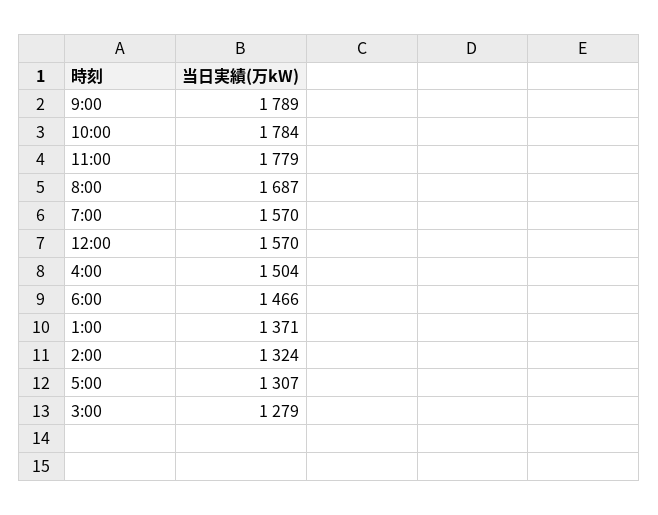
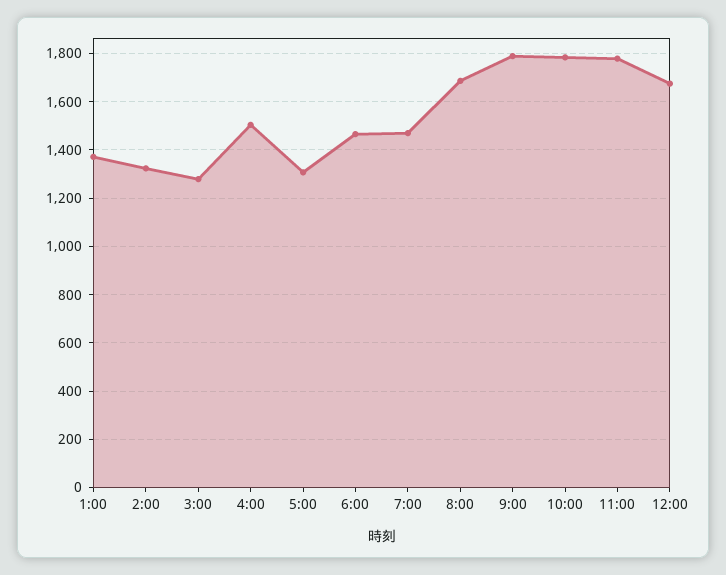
7:00: 1570 -> 1475
12:00: 1570 -> 1675

